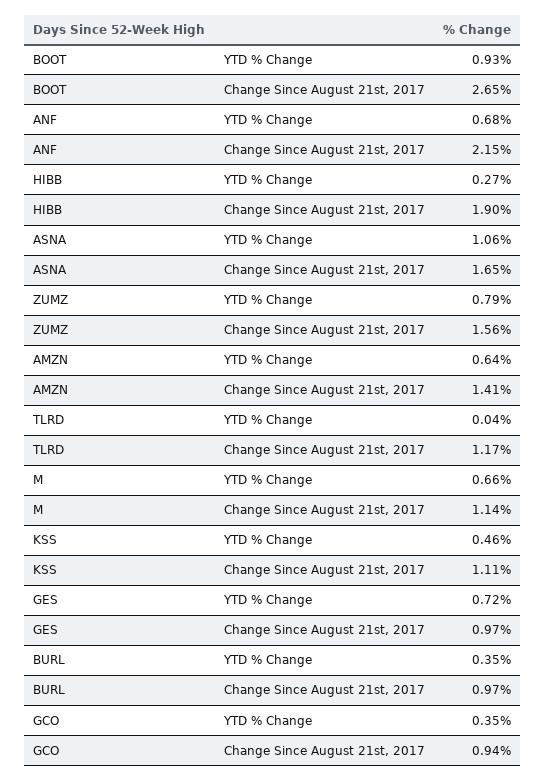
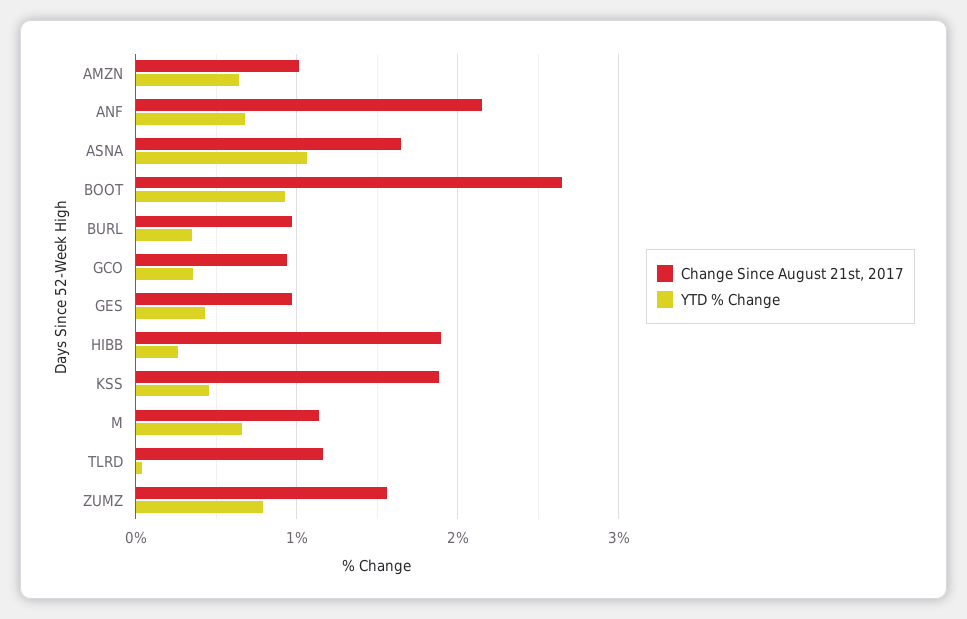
Change Since August 21st, 2017, AMZN: 1.41 -> 1
Change Since August 21st, 2017, KSS: 1.11 -> 1.9
YTD % Change, GES: 0.72 -> 0.4

